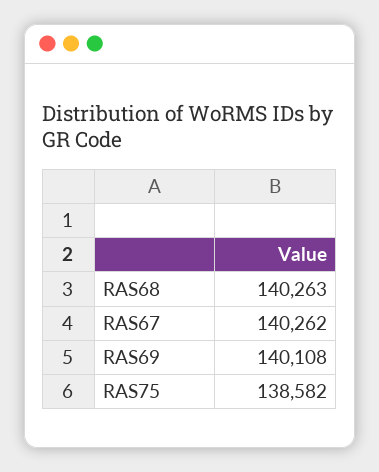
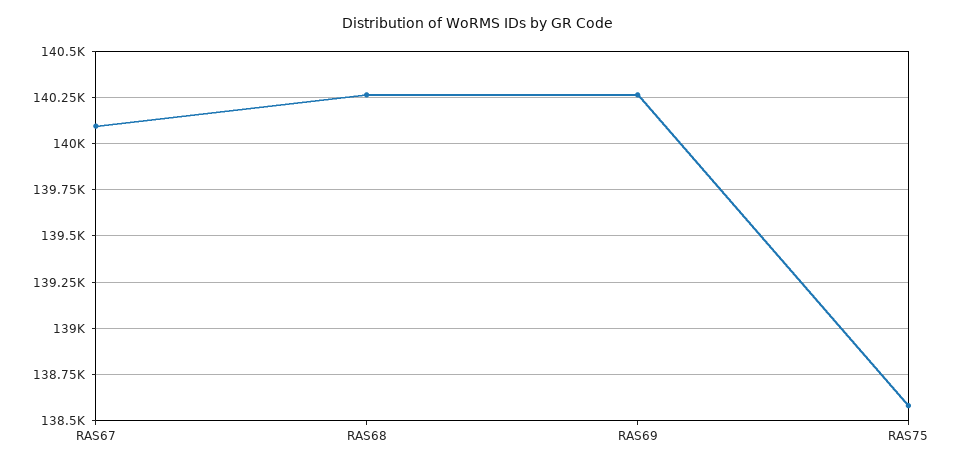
RAS67: 140262 -> 140100
RAS69: 140108 -> 140250

